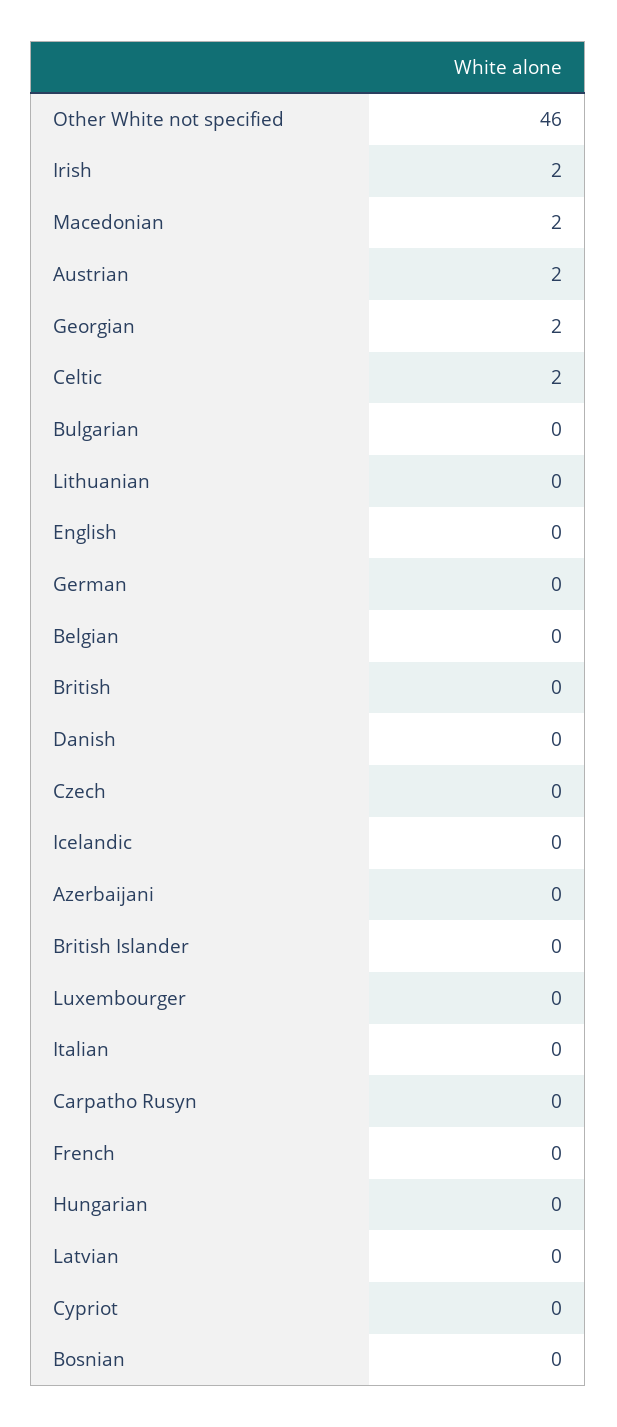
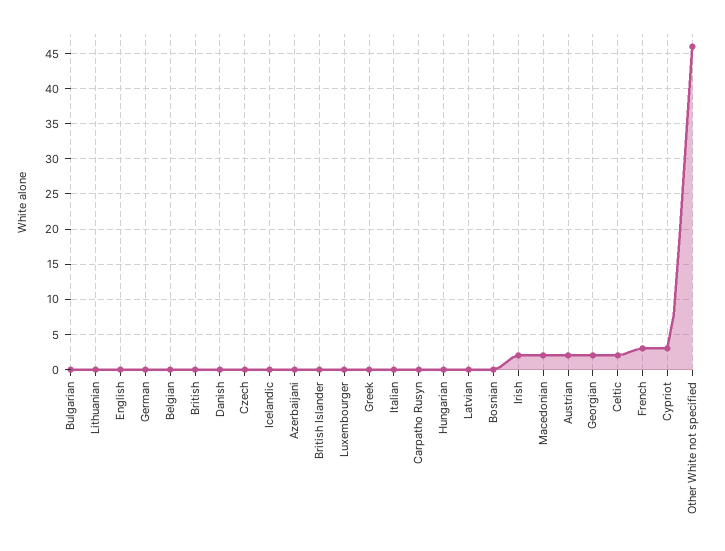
French: 0 -> 3
Cypriot: 0 -> 3
Greek: none -> 0

